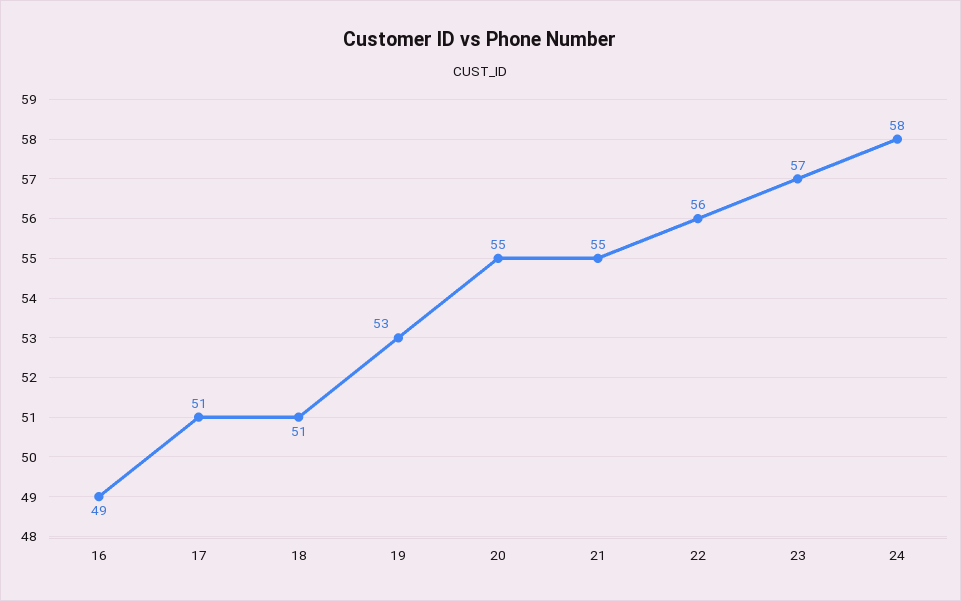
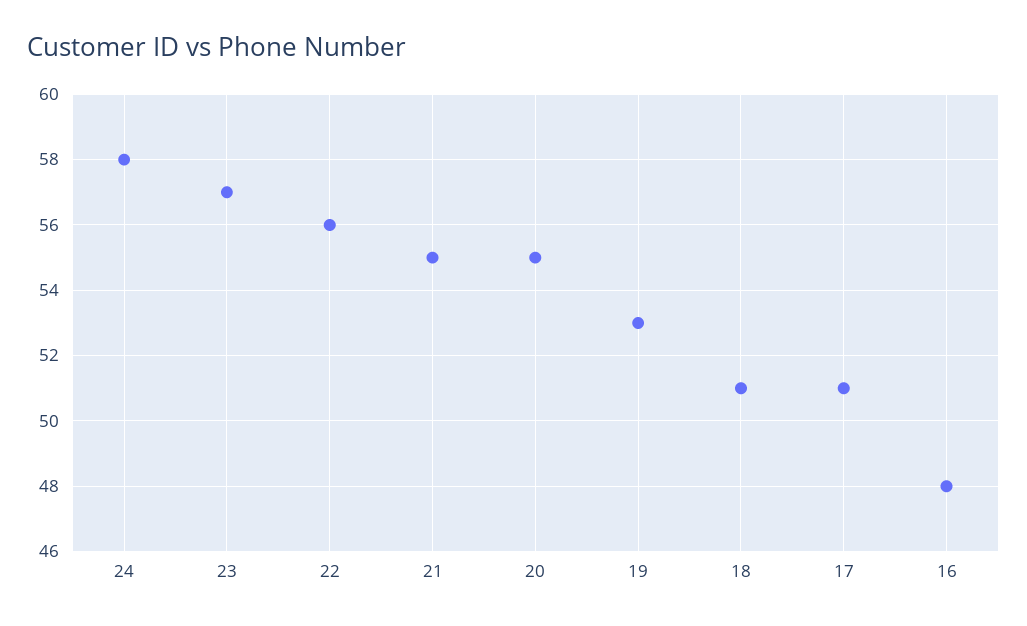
16: 49 -> 48

